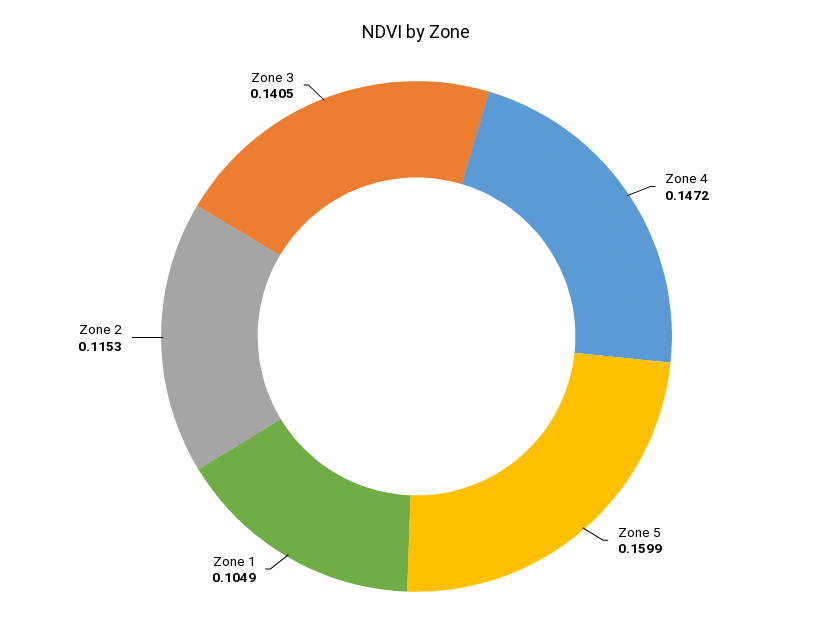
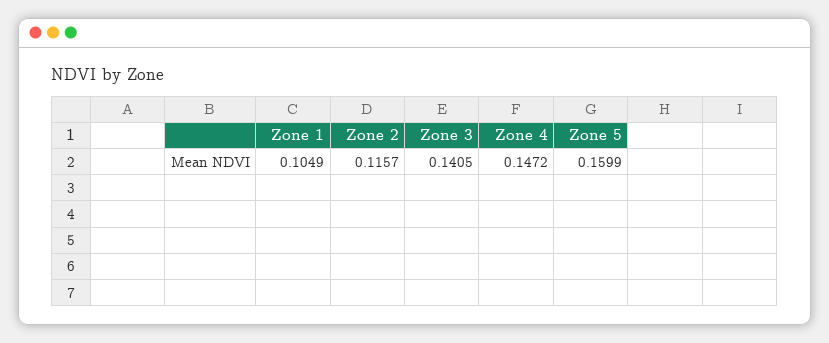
Zone 2: 0.1153 -> 0.1157

